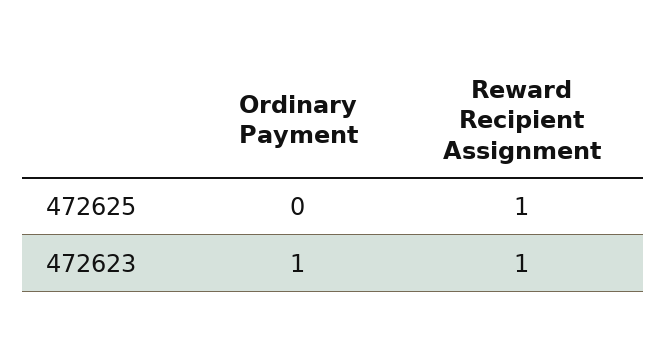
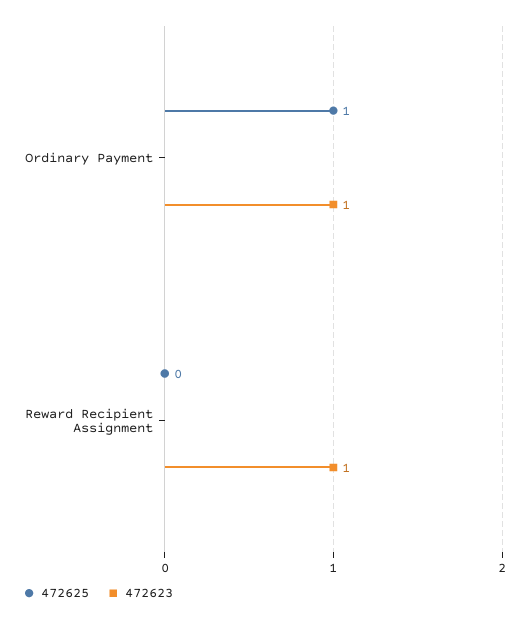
472625, Ordinary Payment: 0 -> 1
472625, Reward Recipient Assignment: 1 -> 0

